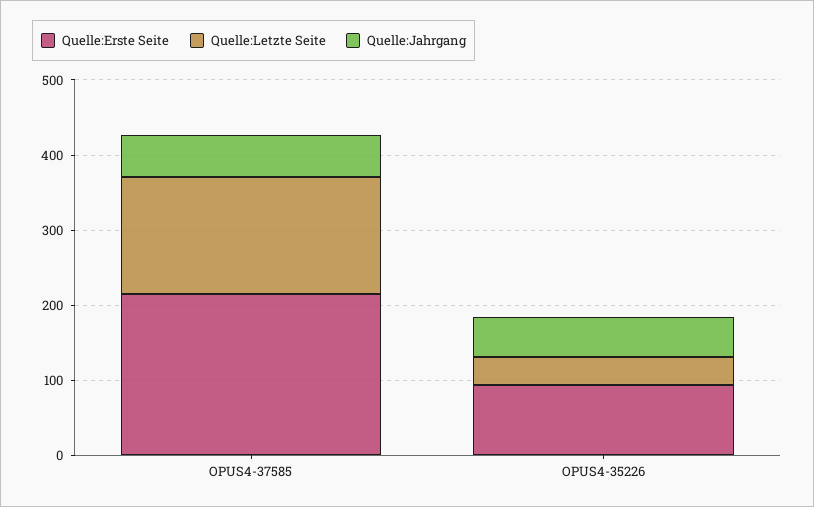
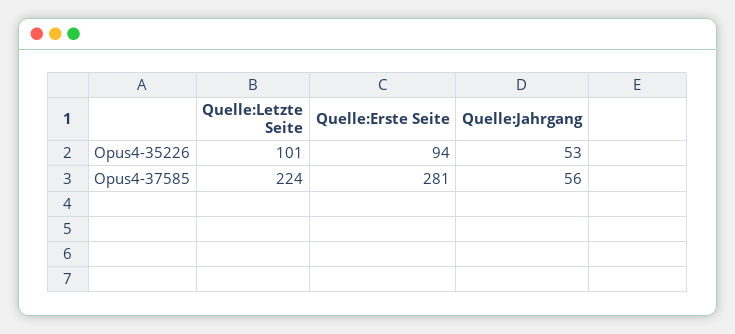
Quelle:Erste Seite, OPUS4-37585: 220 -> 281
Quelle:Letzte Seite, OPUS4-37585: 160 -> 224
Quelle:Letzte Seite, OPUS4-35226: 40 -> 101

